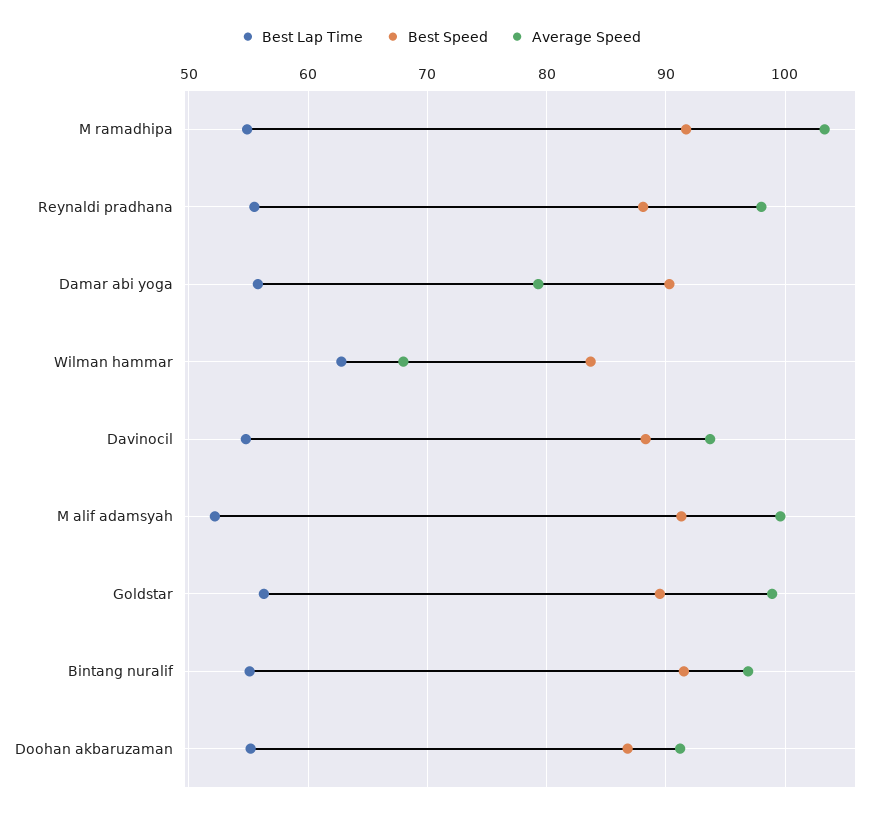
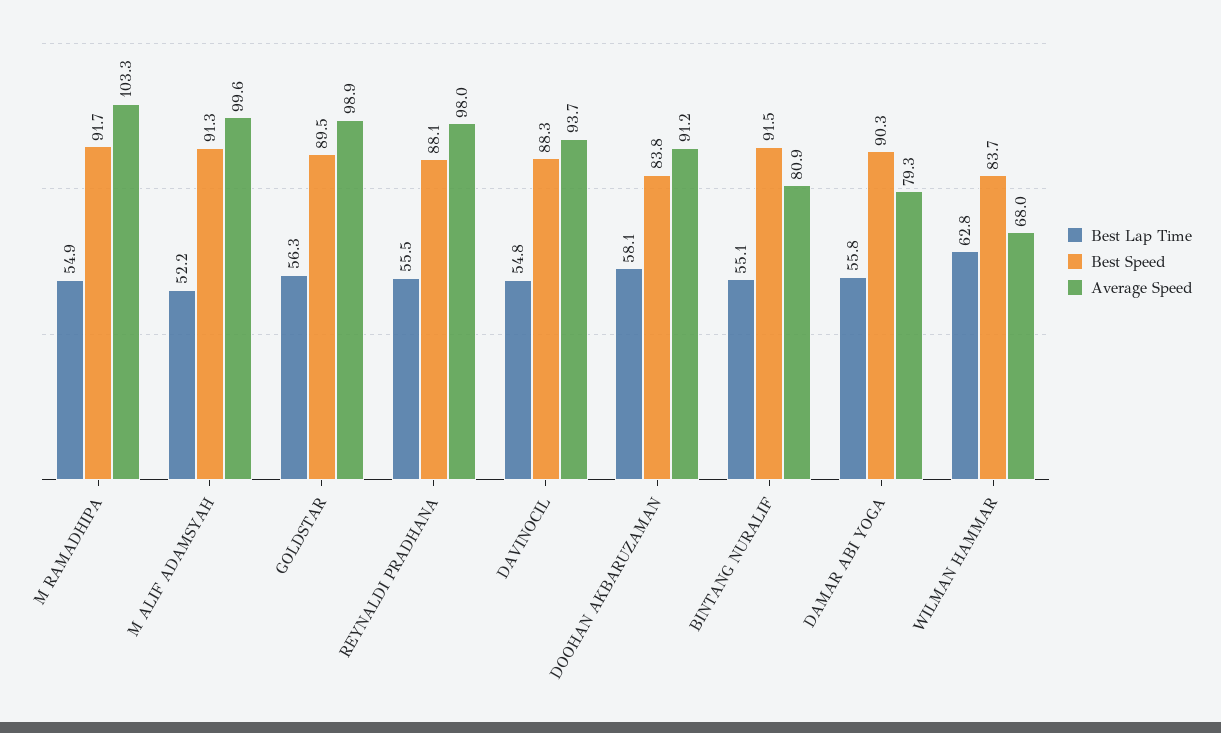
Average Speed, Bintang nuralif: 97 -> 80.9
Best Lap Time, Doohan akbaruzaman: 55 -> 58.1
Best Speed, Doohan akbaruzaman: 87 -> 83.8

